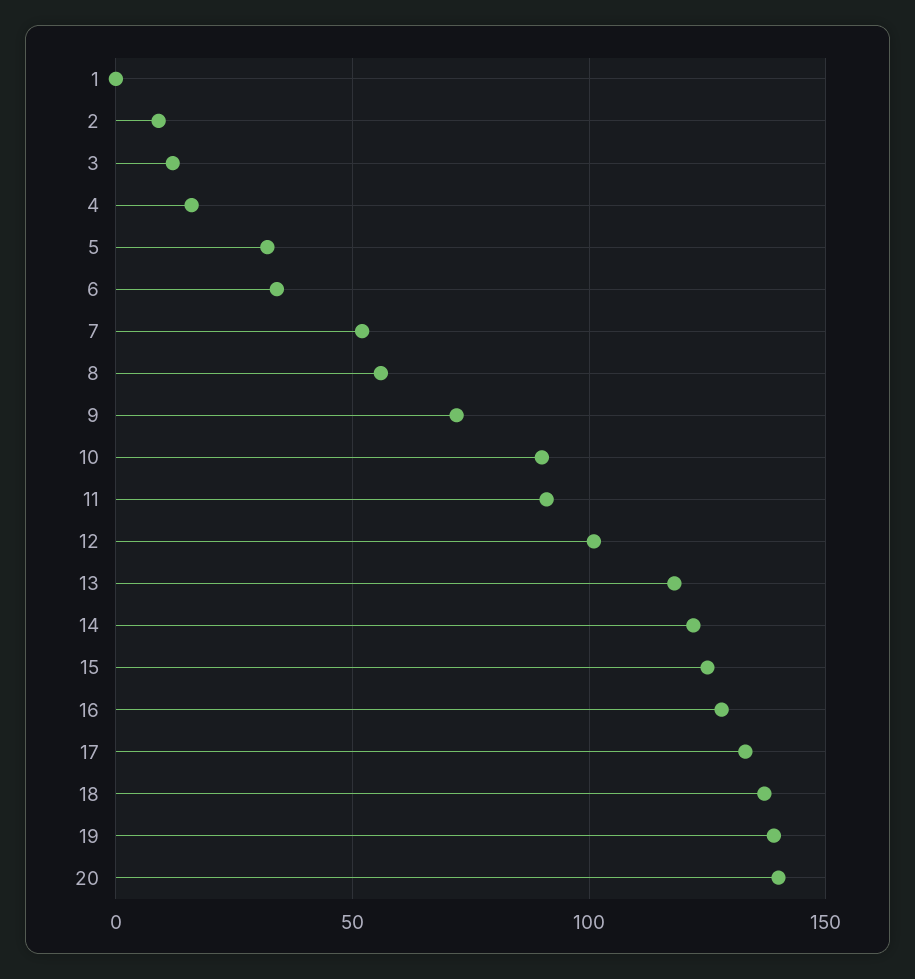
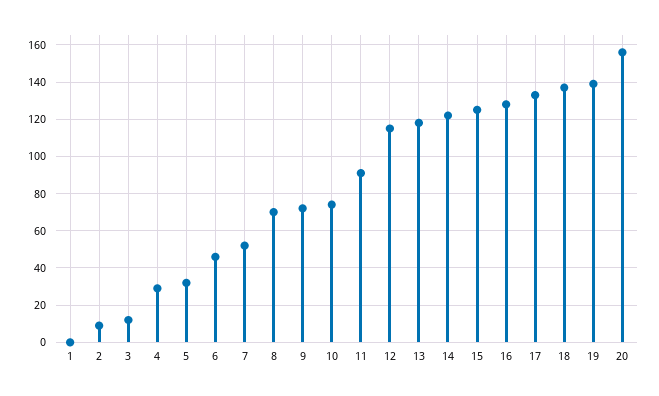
4: 15 -> 30
6: 35 -> 45
8: 55 -> 70
10: 90 -> 75
12: 100 -> 115
20: 140 -> 155

